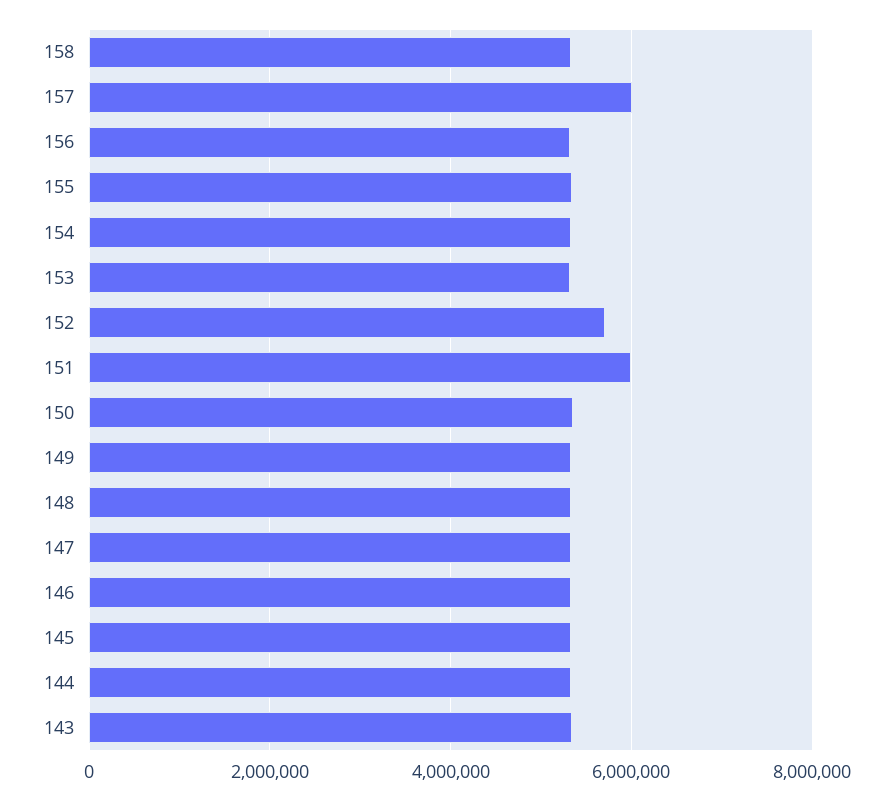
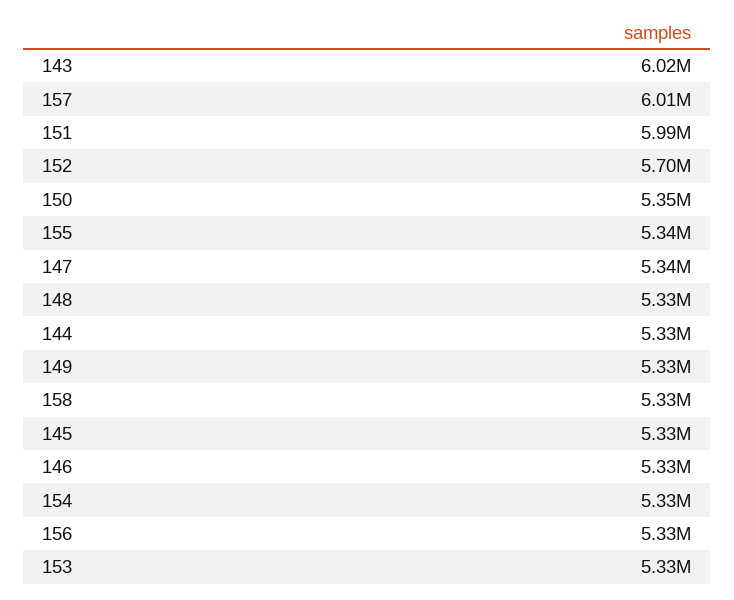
143: 5400000 -> 6020000

